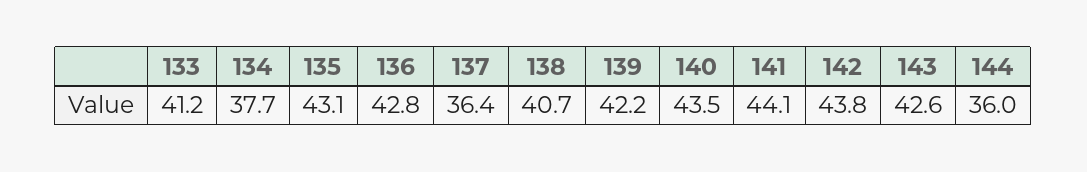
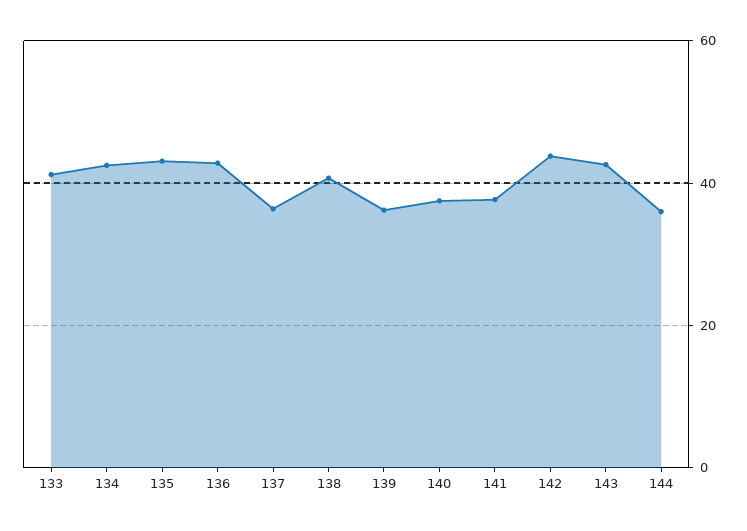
134: 37.7 -> 42
139: 42.2 -> 36
140: 43.5 -> 38
141: 44.1 -> 38

